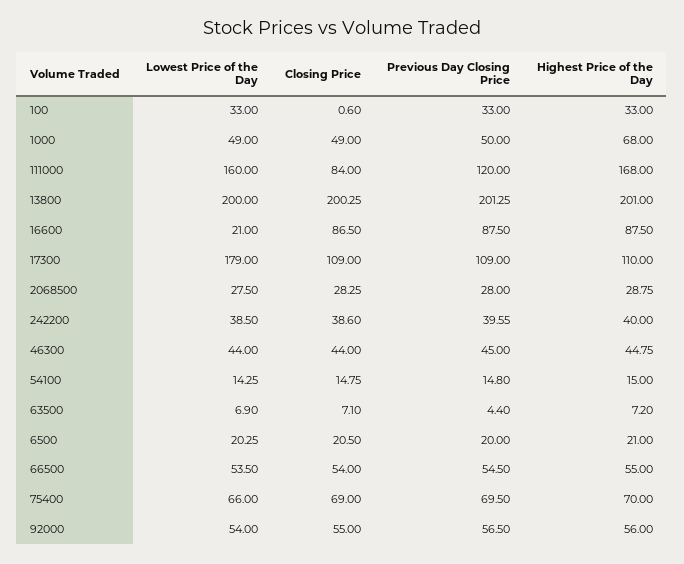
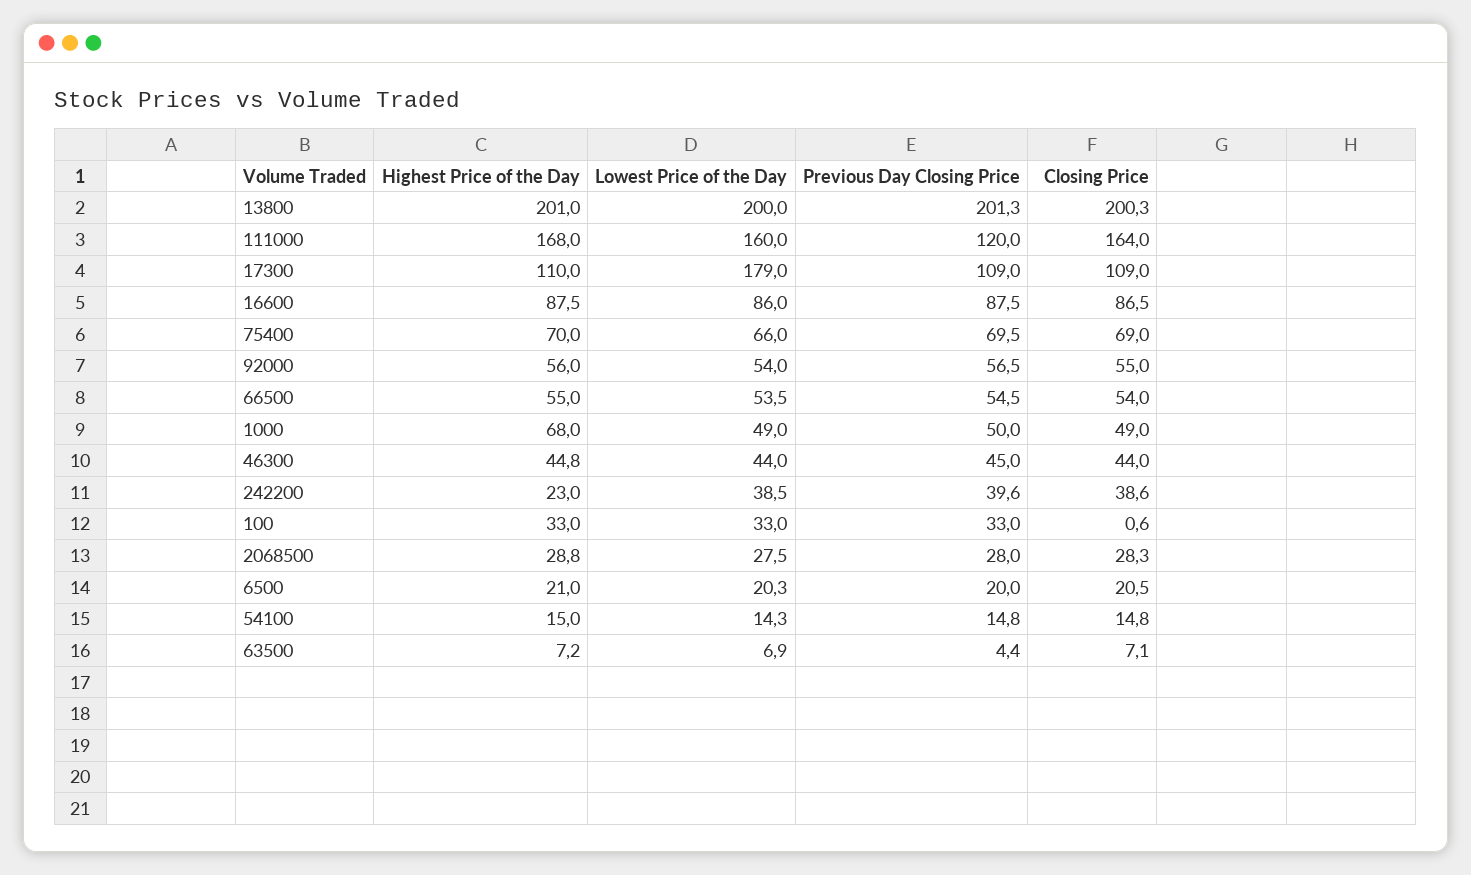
Closing Price, 111000: 84 -> 164
Lowest Price of the Day, 16600: 21 -> 86
Highest Price of the Day, 242200: 40 -> 23

